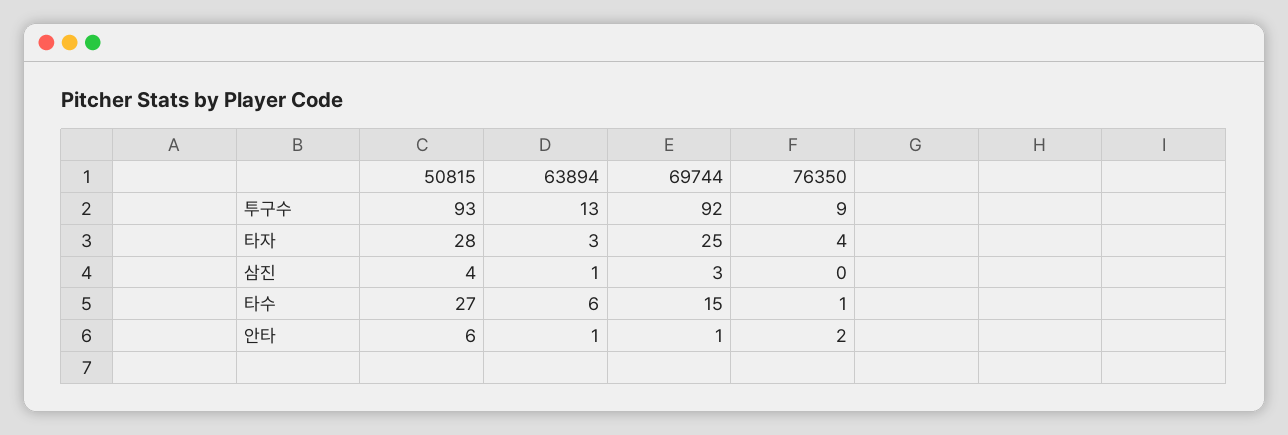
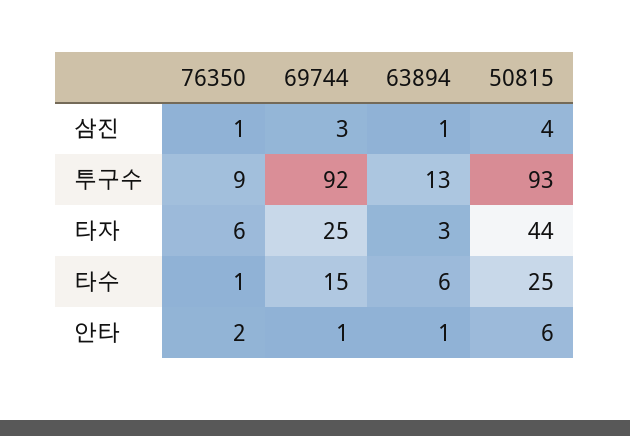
50815, 타자: 28 -> 44
76350, 타자: 4 -> 6
76350, 삼진: 0 -> 1
50815, 타수: 27 -> 25

